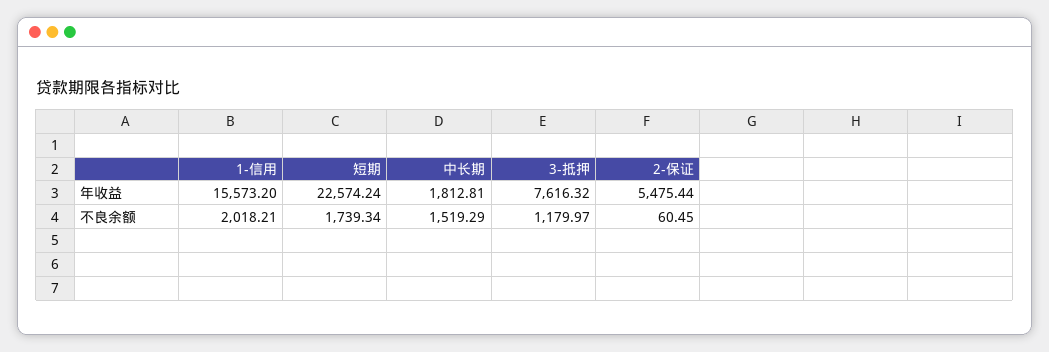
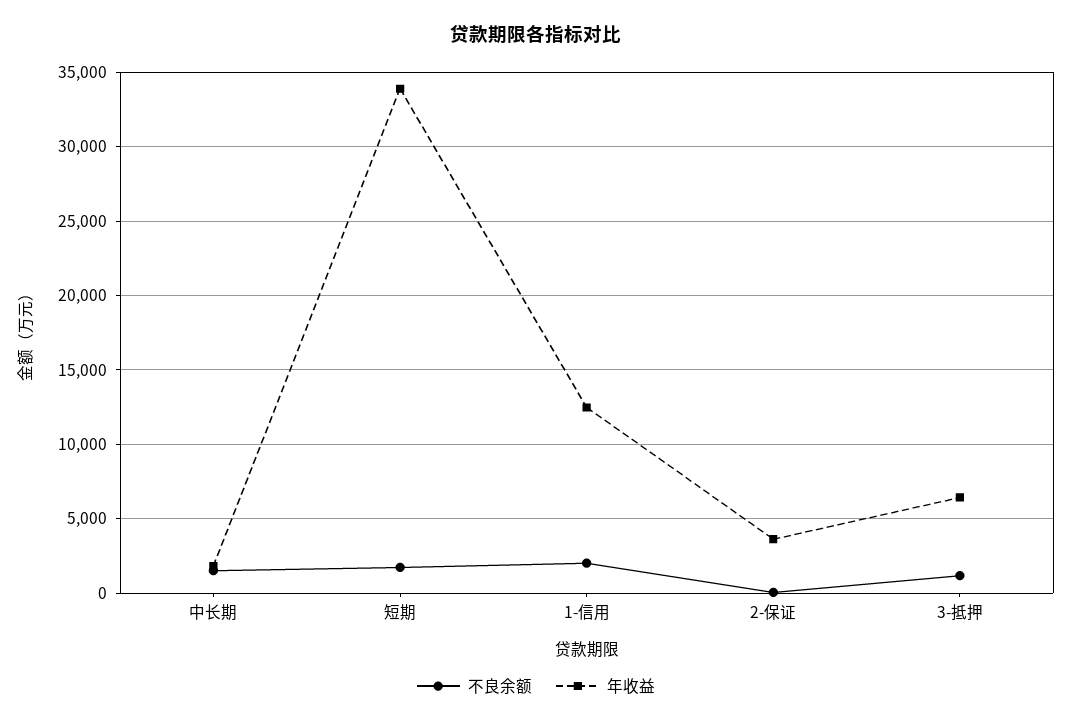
年收益, 1-信用: 15573.2 -> 12500
年收益, 短期: 22574.24 -> 34000
年收益, 3-抵押: 7616.32 -> 6500
年收益, 2-保证: 5475.44 -> 3500

